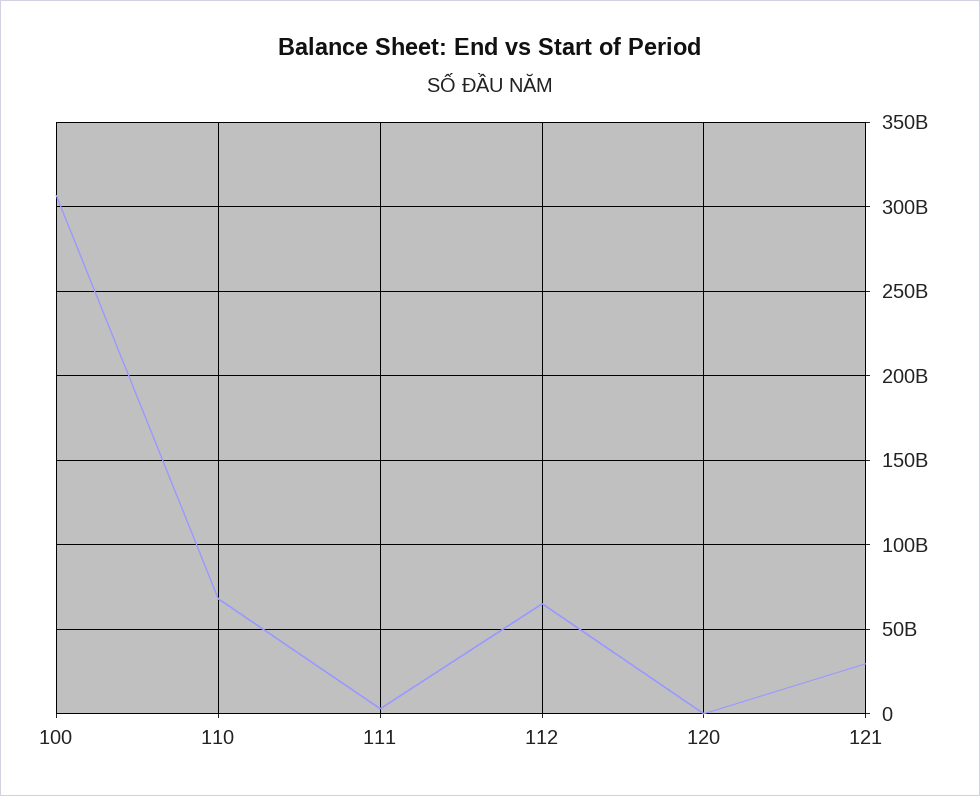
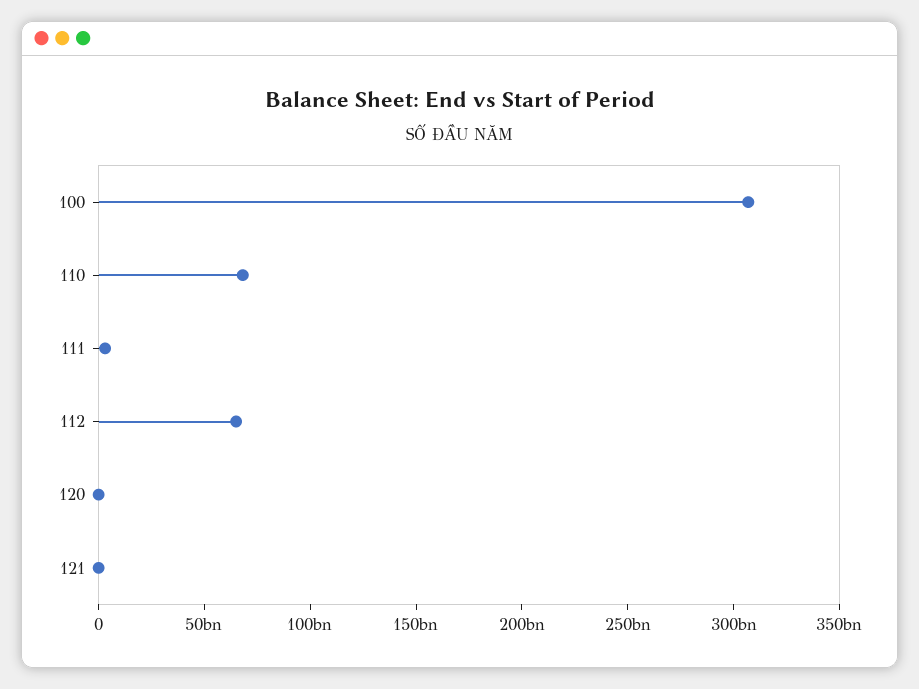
121: 30000000000 -> 0

